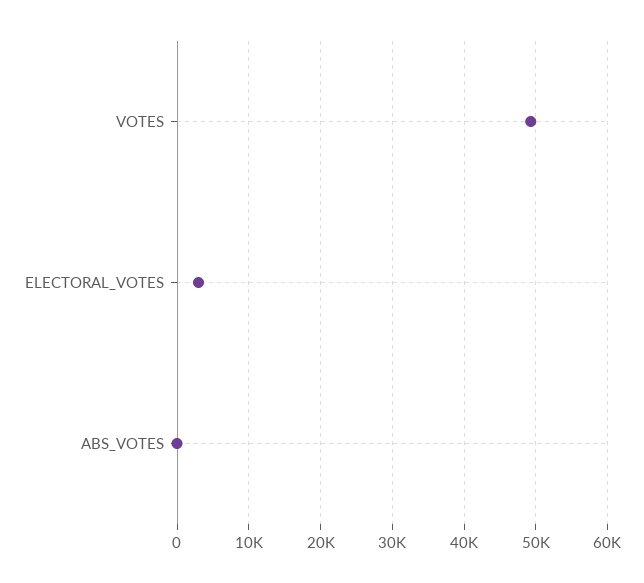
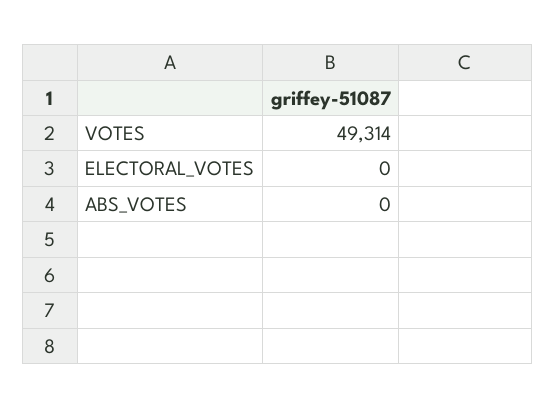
ELECTORAL_VOTES: 3000 -> 0

